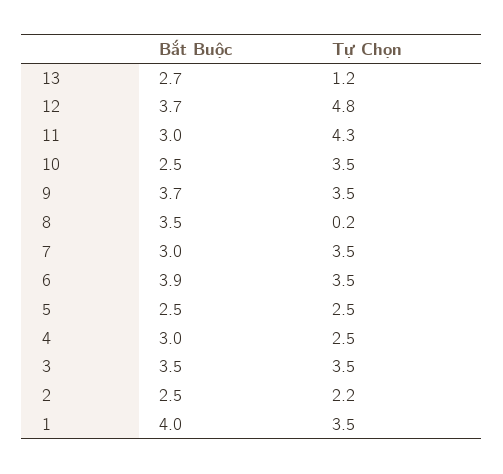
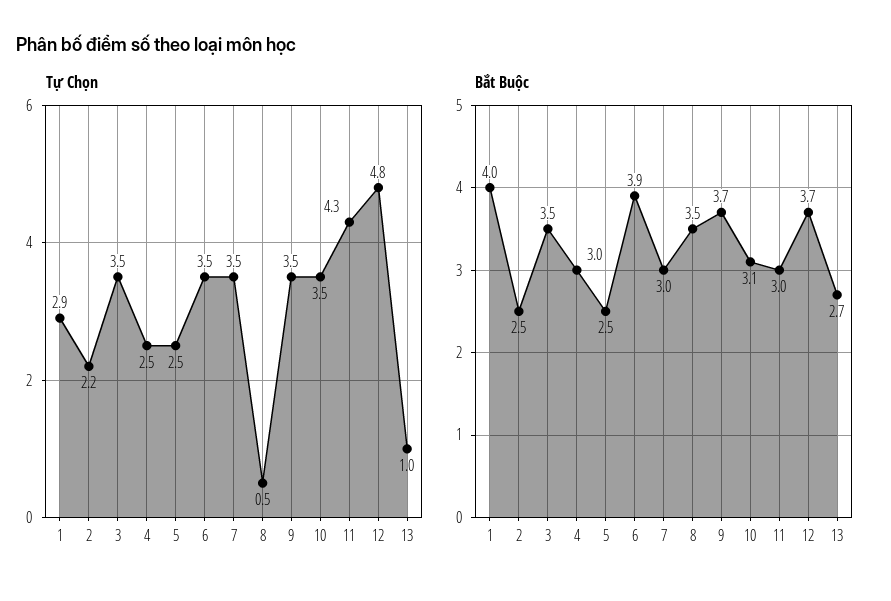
Tự Chọn, 13: 1.2 -> 1
Bắt Buộc, 10: 2.5 -> 3.1
Tự Chọn, 8: 0.2 -> 0.5
Tự Chọn, 1: 3.5 -> 2.9

